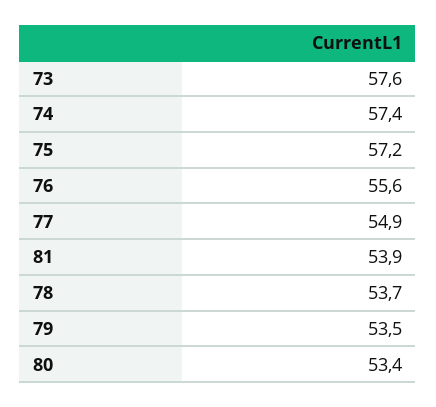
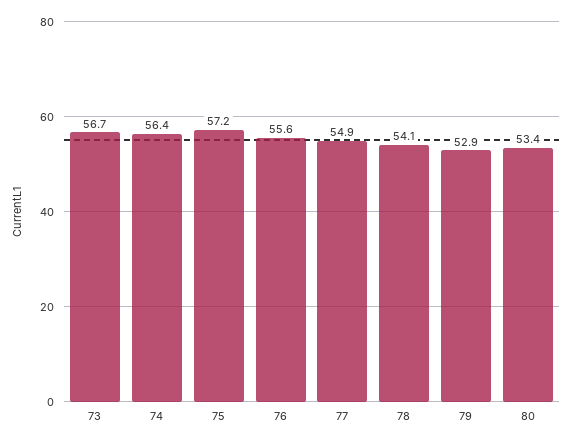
73: 57.6 -> 56.7
74: 57.4 -> 56.4
81: 53.9 -> none
78: 53.7 -> 54.1
79: 53.5 -> 52.9

